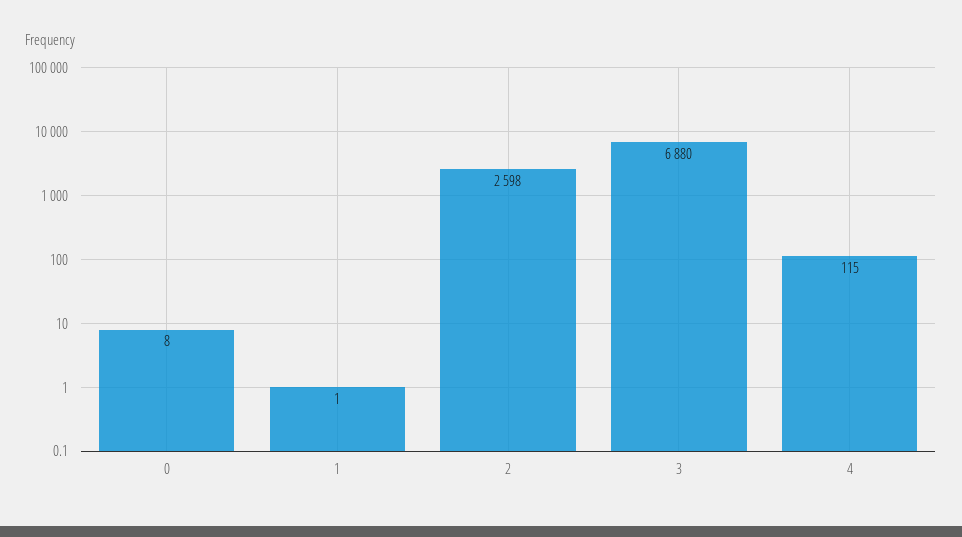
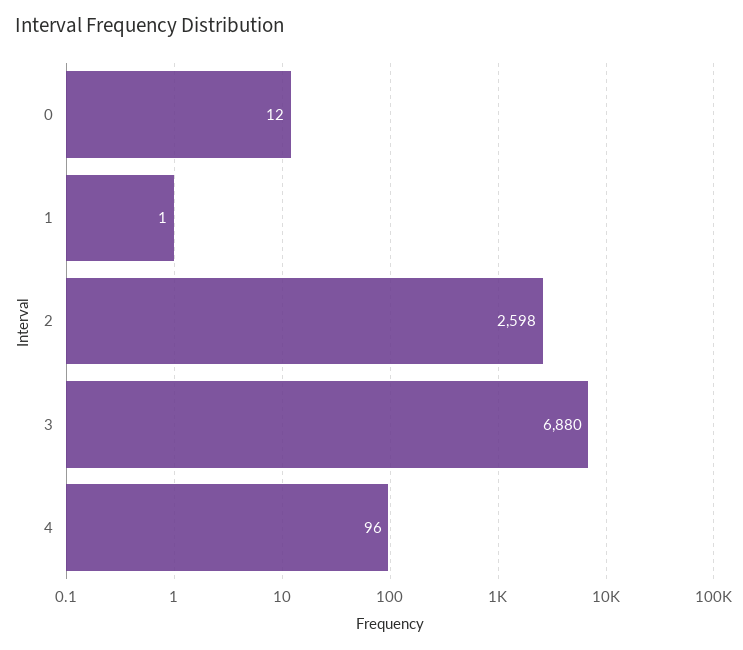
0: 8 -> 12
4: 115 -> 96

